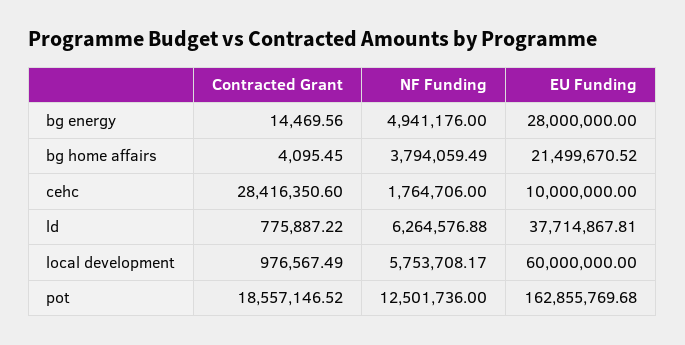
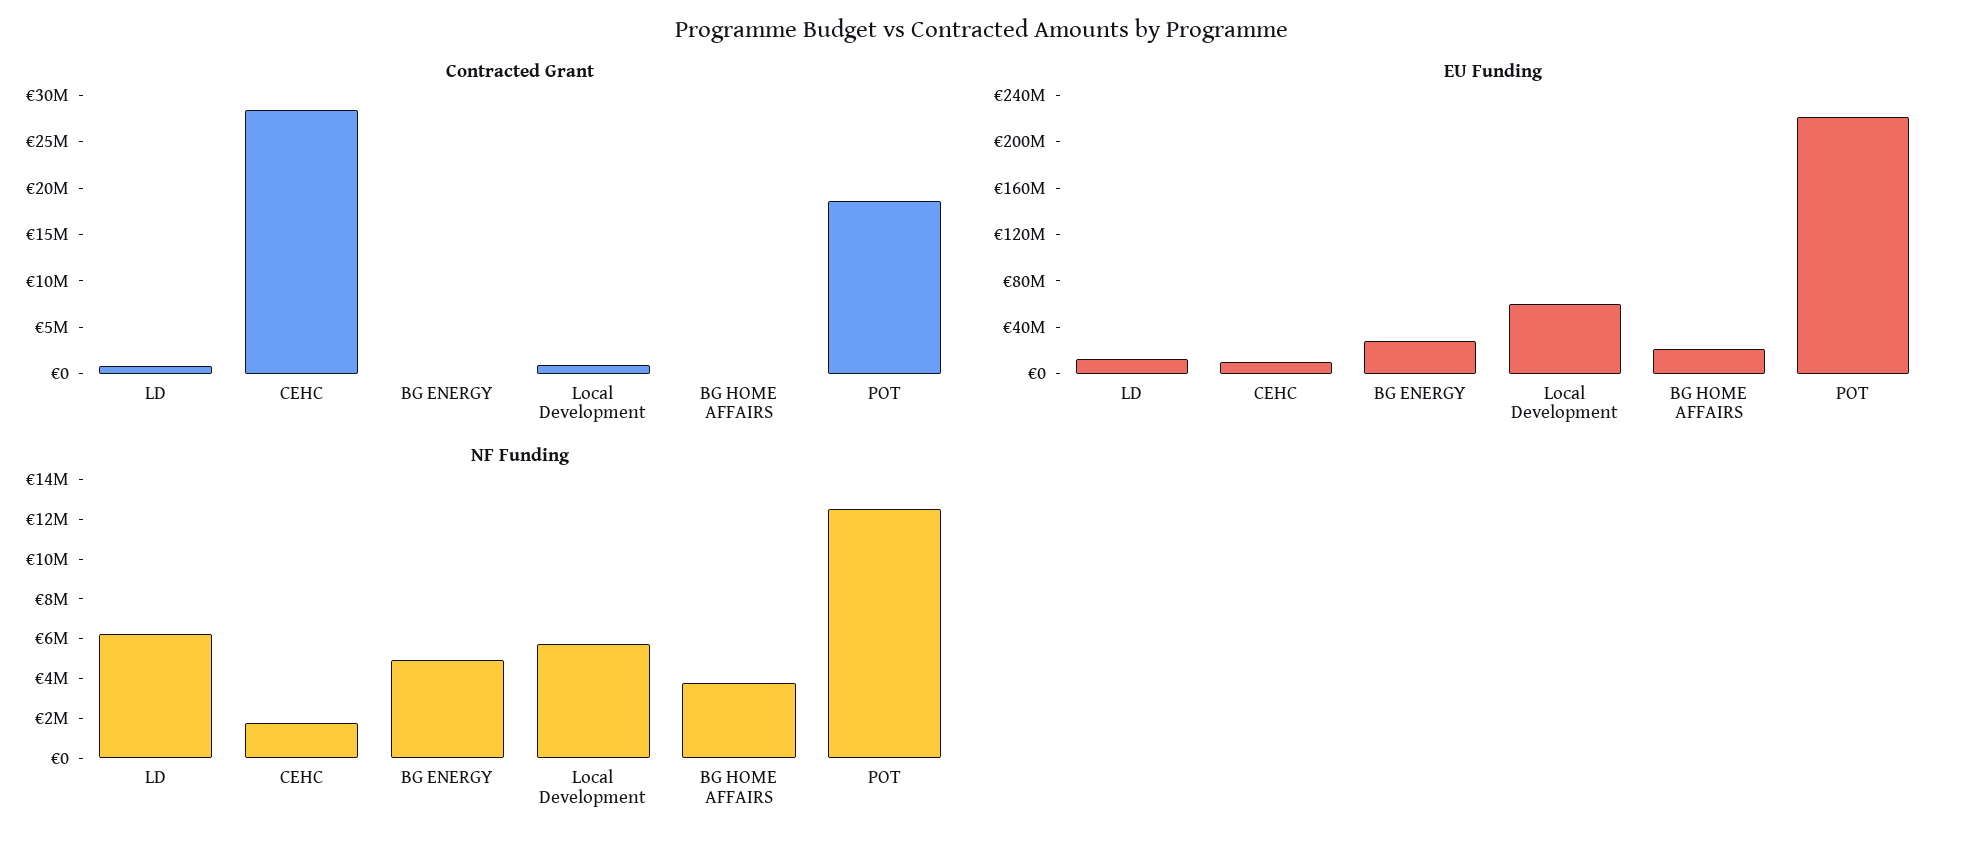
EU Funding, ld: 37714867.81 -> 10000000
EU Funding, pot: 162855769.68 -> 220000000

